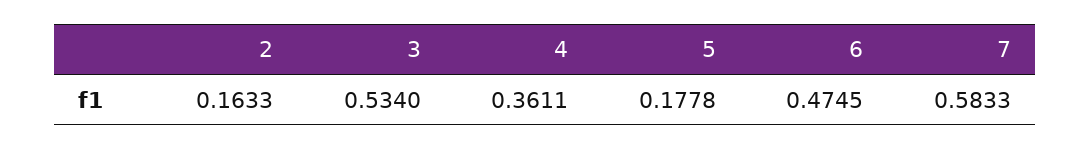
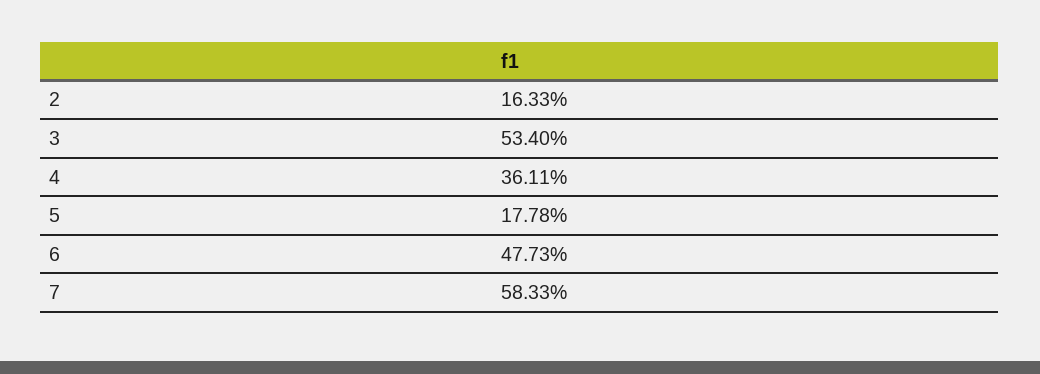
6: 0.4745 -> 0.4773

